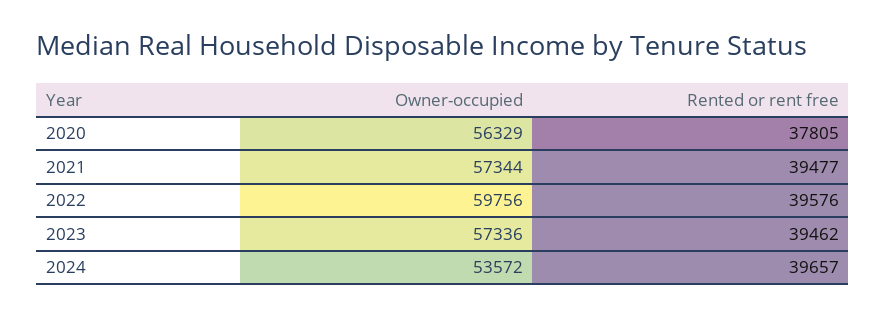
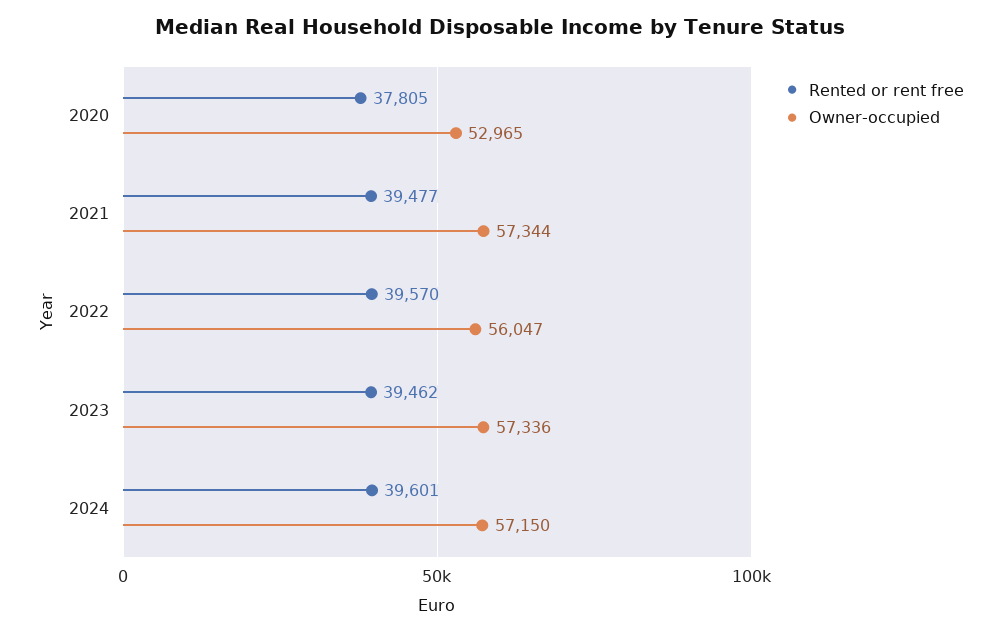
Owner-occupied, 2020: 56329 -> 52965
Owner-occupied, 2022: 59756 -> 56047
Rented or rent free, 2022: 39576 -> 39570
Owner-occupied, 2024: 53572 -> 57150
Rented or rent free, 2024: 39657 -> 39601

